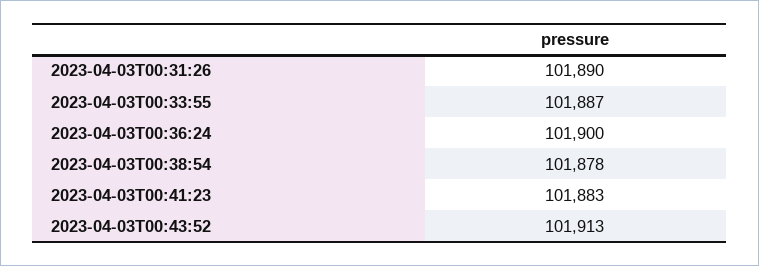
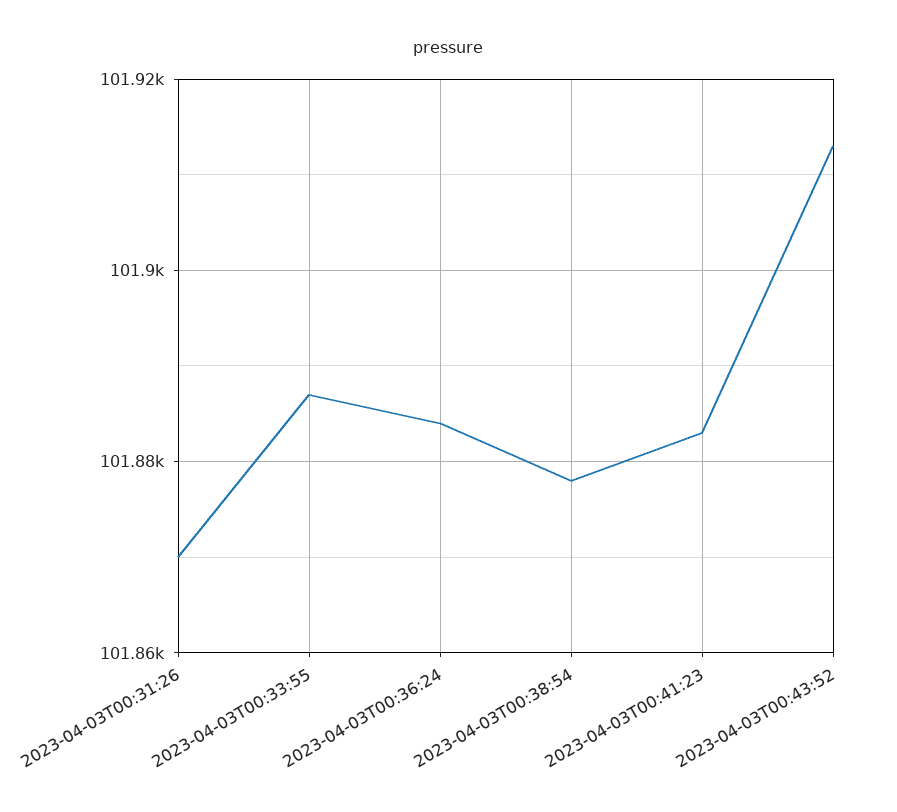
2023-04-03T00:31:26: 101890 -> 101870
2023-04-03T00:36:24: 101900 -> 101885

